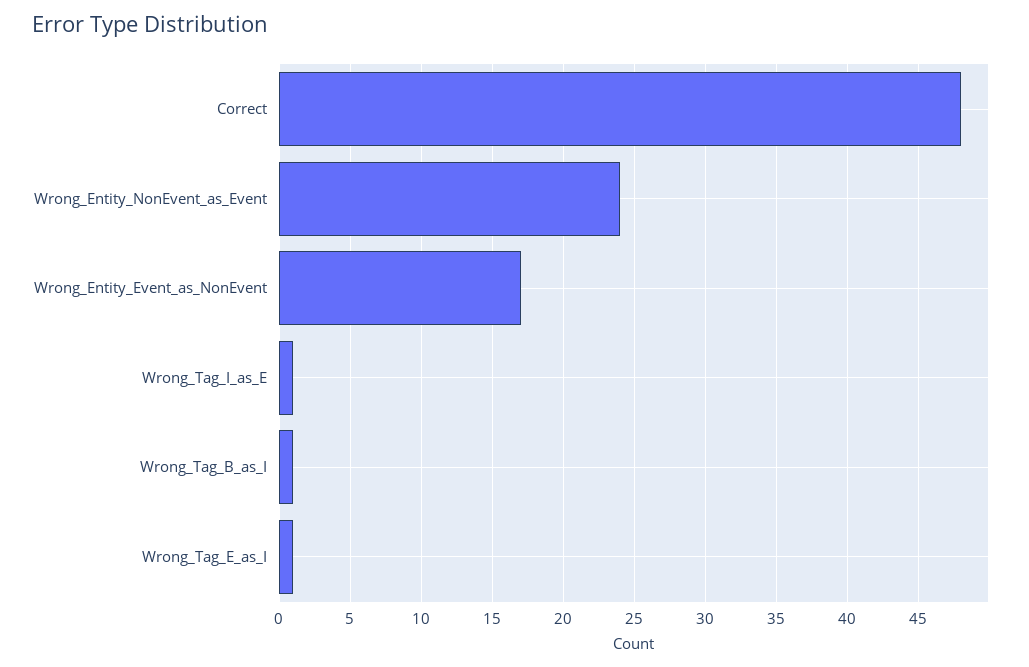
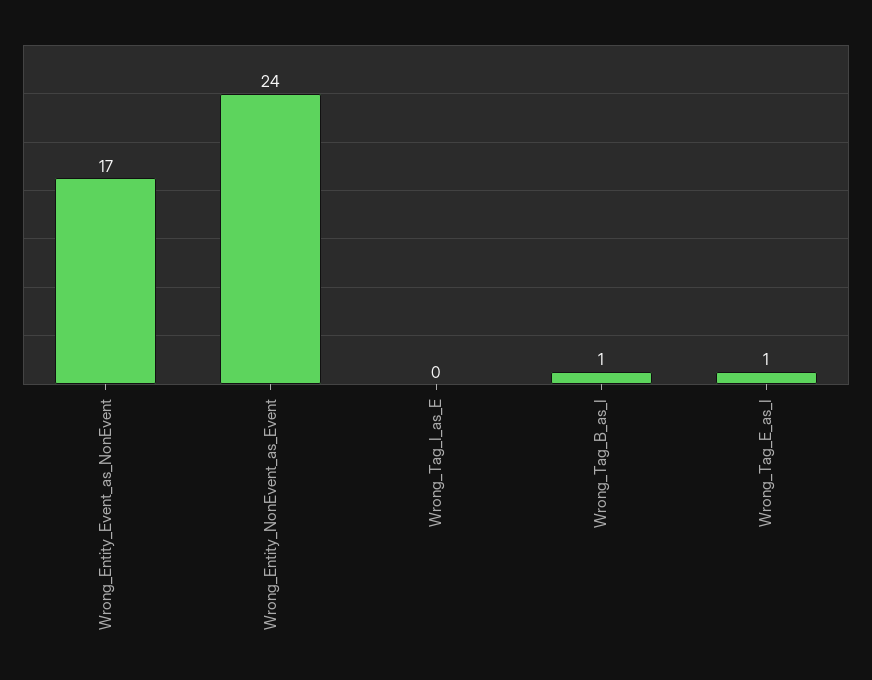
Correct: 48 -> none
Wrong_Tag_I_as_E: 1 -> 0

